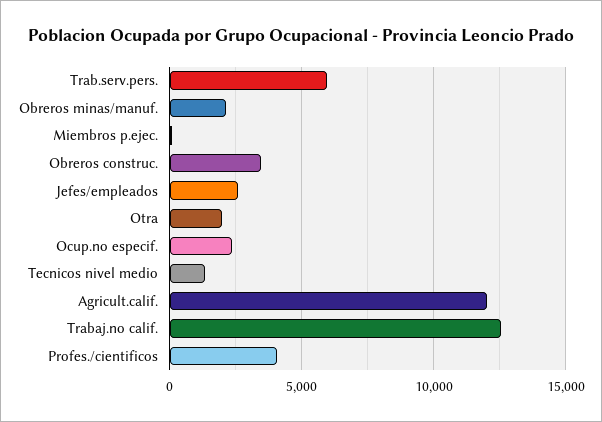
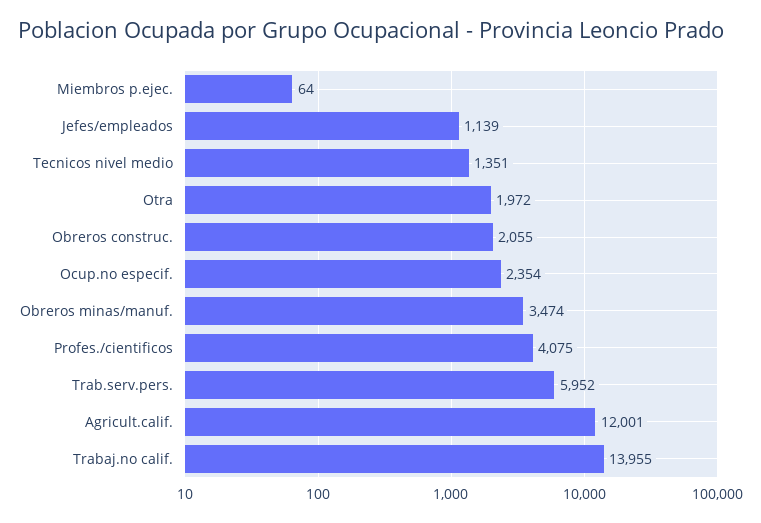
Obreros minas/manuf.: 2000 -> 3474
Obreros construc.: 3500 -> 2055
Jefes/empleados: 2500 -> 1139
Trabaj.no calif.: 12500 -> 13955

